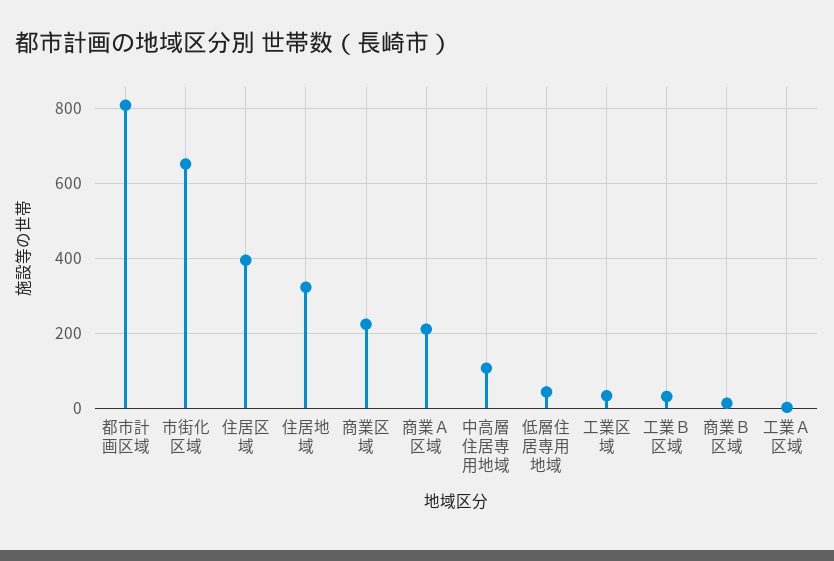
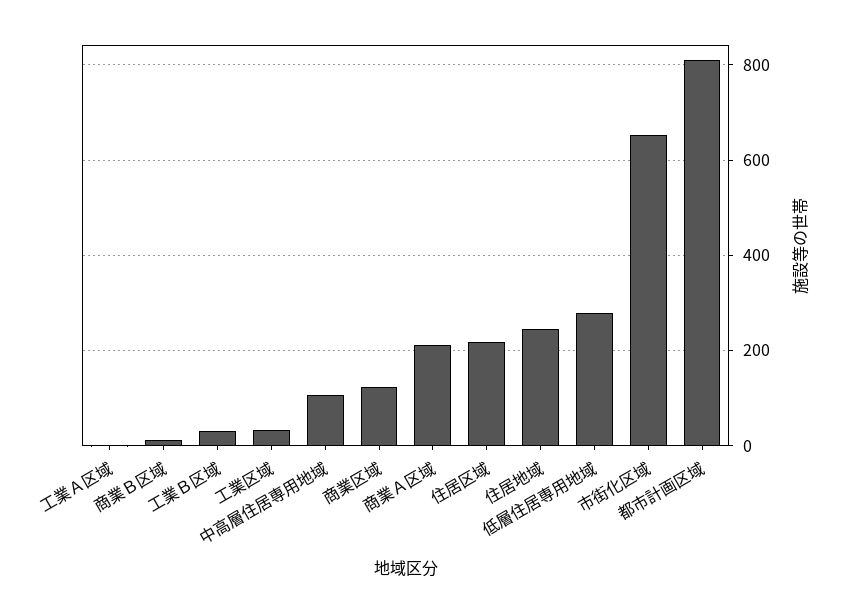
住居区域: 400 -> 220
住居地域: 320 -> 240
商業区域: 220 -> 120
低層住居専用地域: 40 -> 280

